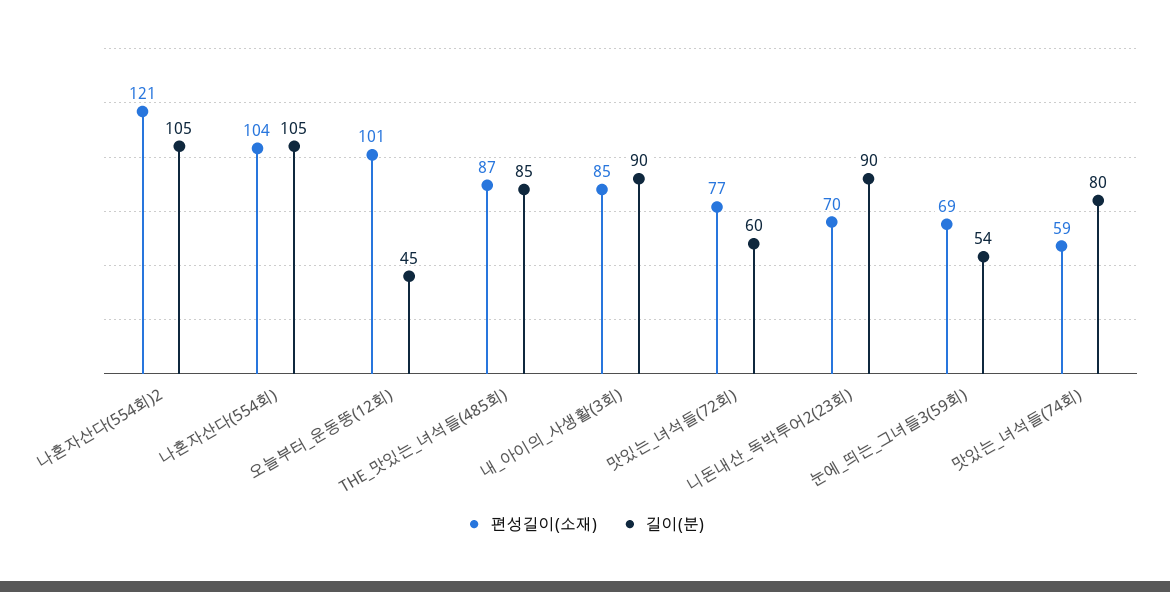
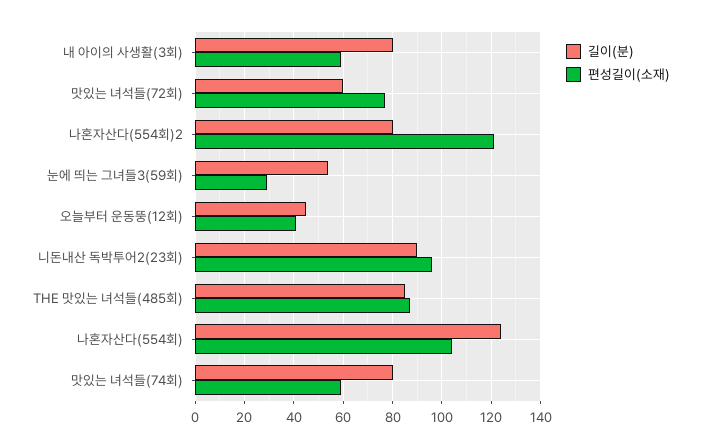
길이(분), 나혼자산다(554회)2: 105 -> 80
길이(분), 나혼자산다(554회): 105 -> 125
편성길이(소재), 오늘부터_운동뚱(12회): 101 -> 40
편성길이(소재), 내_아이의_사생활(3회): 85 -> 60
길이(분), 내_아이의_사생활(3회): 90 -> 80
편성길이(소재), 니돈내산_독박투어2(23회): 70 -> 95
편성길이(소재), 눈에_띄는_그녀들3(59회): 69 -> 30

